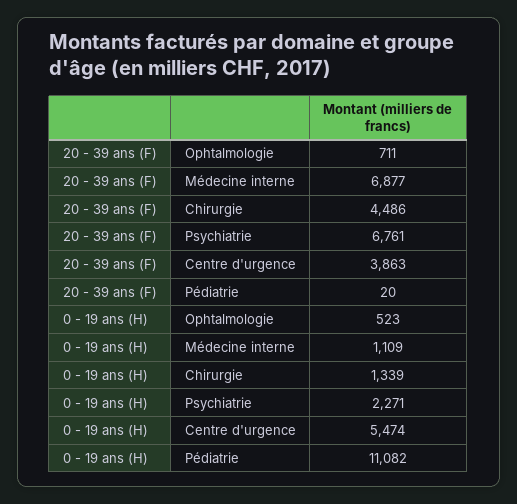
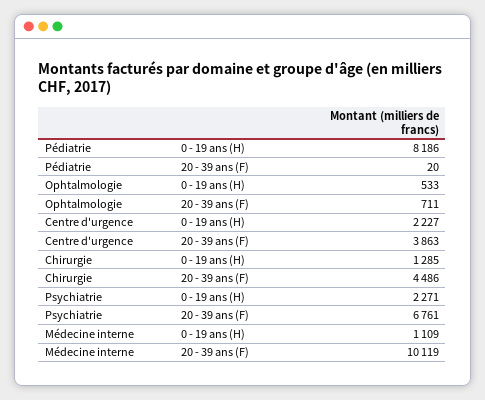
20 - 39 ans (F), Médecine interne: 6877 -> 10119
0 - 19 ans (H), Ophtalmologie: 523 -> 533
0 - 19 ans (H), Chirurgie: 1339 -> 1285
0 - 19 ans (H), Centre d'urgence: 5474 -> 2227
0 - 19 ans (H), Pédiatrie: 11082 -> 8186

